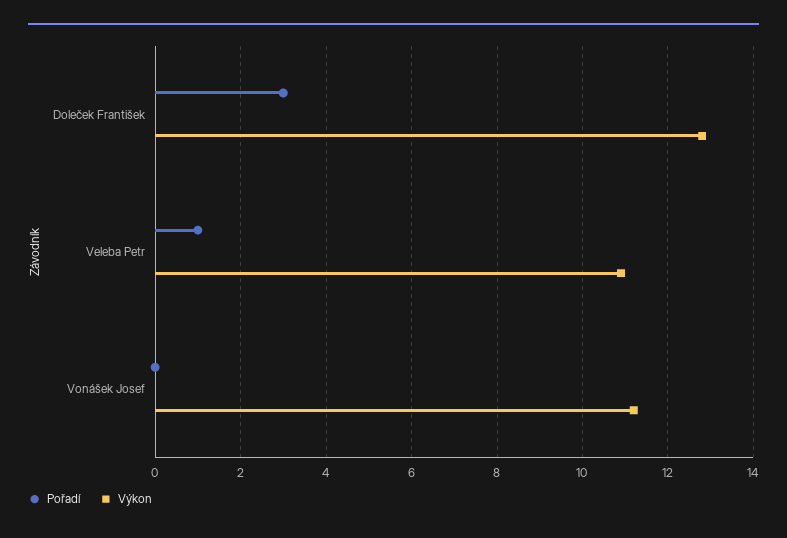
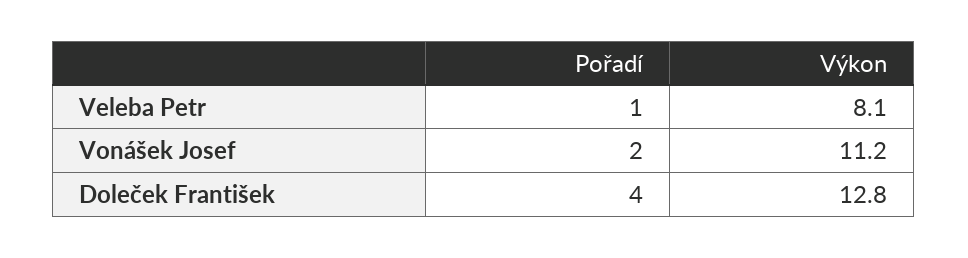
Pořadí, Doleček František: 3 -> 4
Výkon, Veleba Petr: 11 -> 8.1
Pořadí, Vonášek Josef: 0 -> 2

